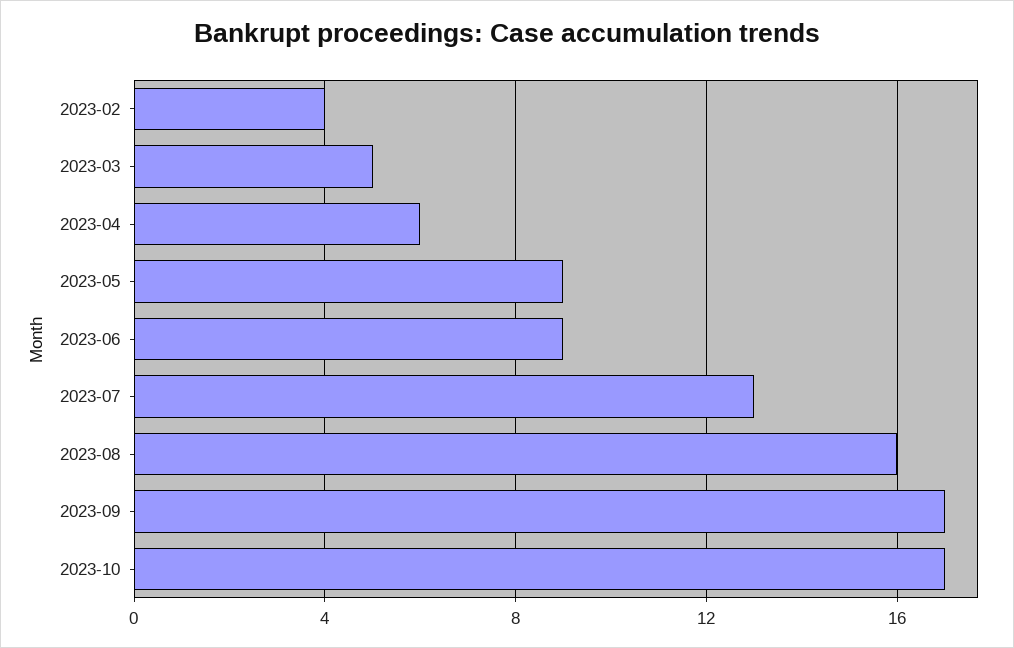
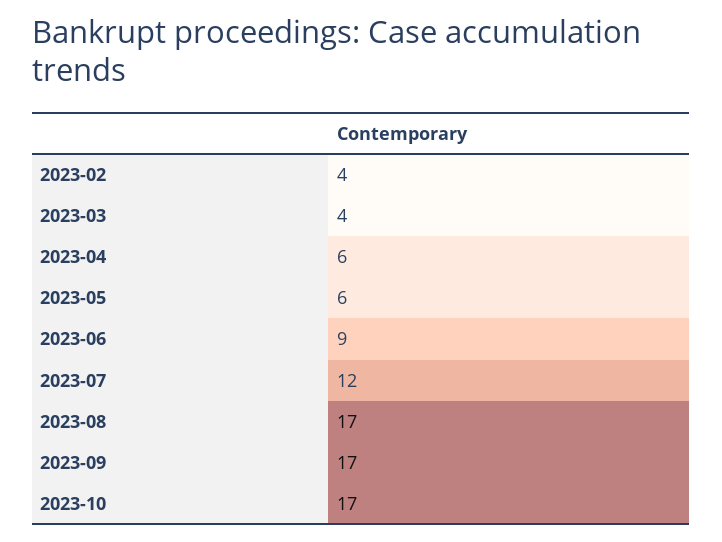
2023-03: 5 -> 4
2023-05: 9 -> 6
2023-07: 13 -> 12
2023-08: 16 -> 17

